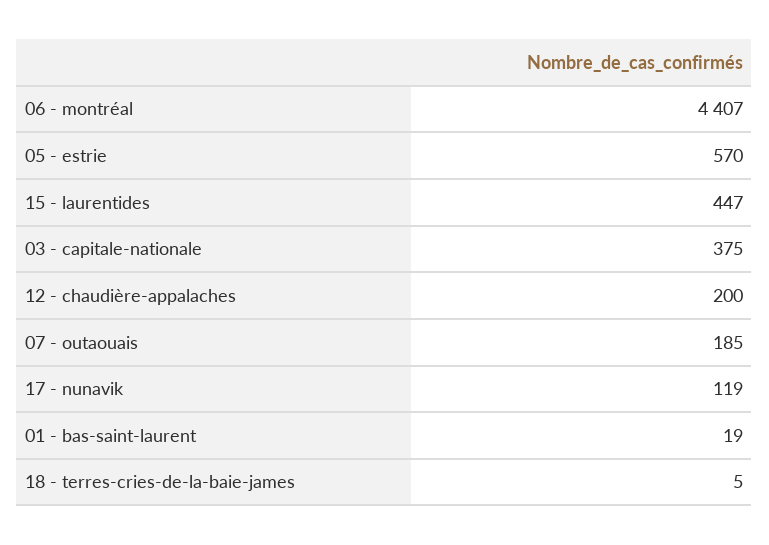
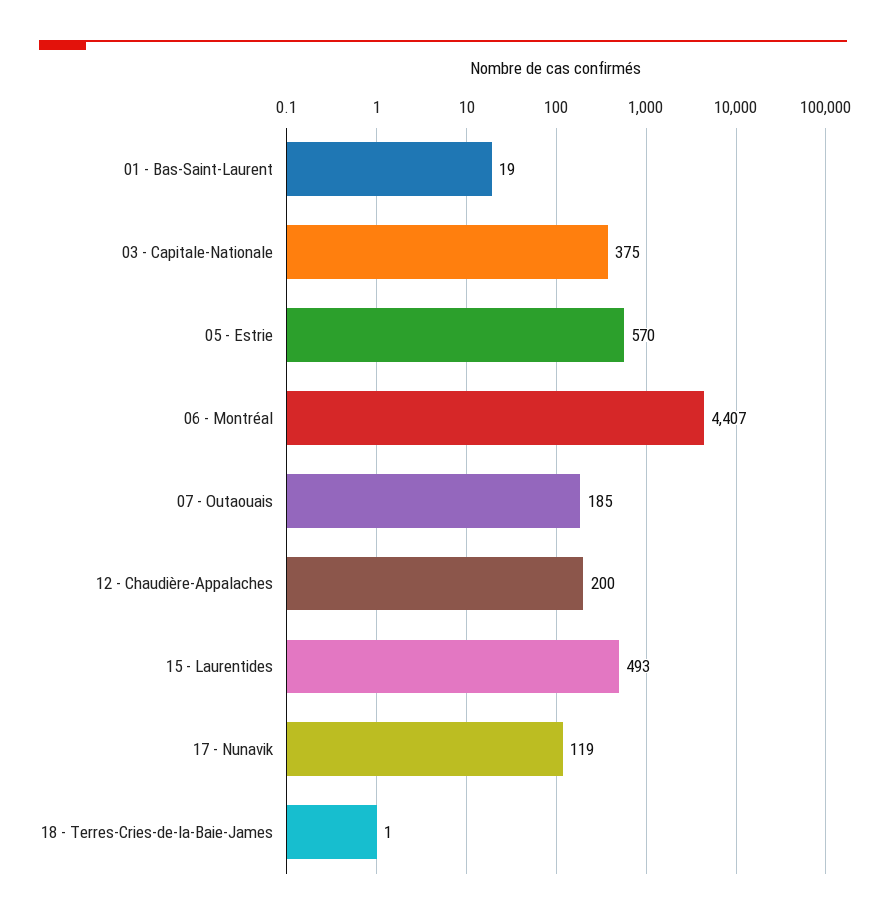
15 - laurentides: 447 -> 493
18 - terres-cries-de-la-baie-james: 5 -> 1

